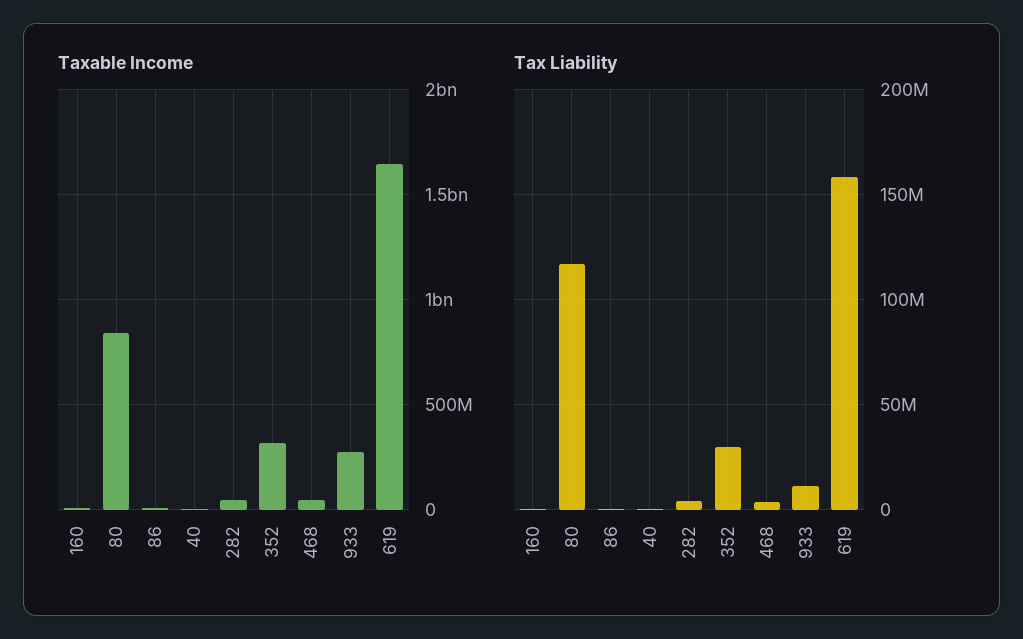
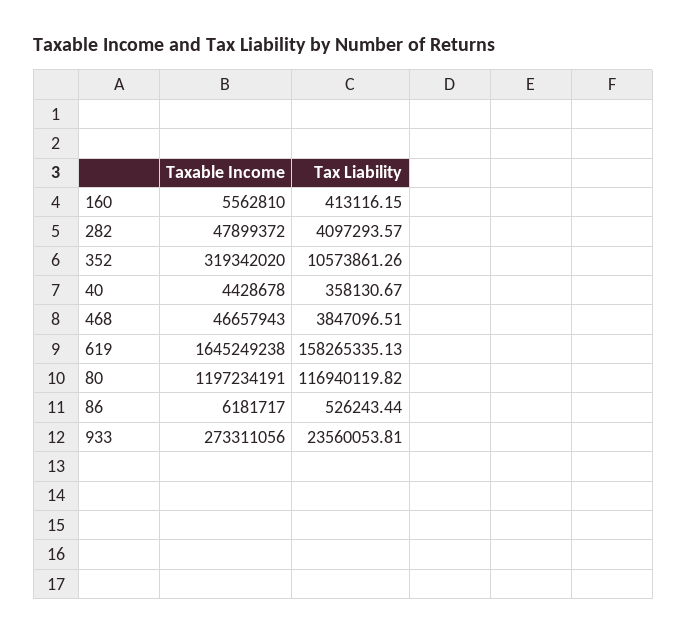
Taxable Income, 80: 850000000 -> 1197234191
Tax Liability, 352: 30000000 -> 10573861.26
Tax Liability, 933: 10000000 -> 23560053.81

